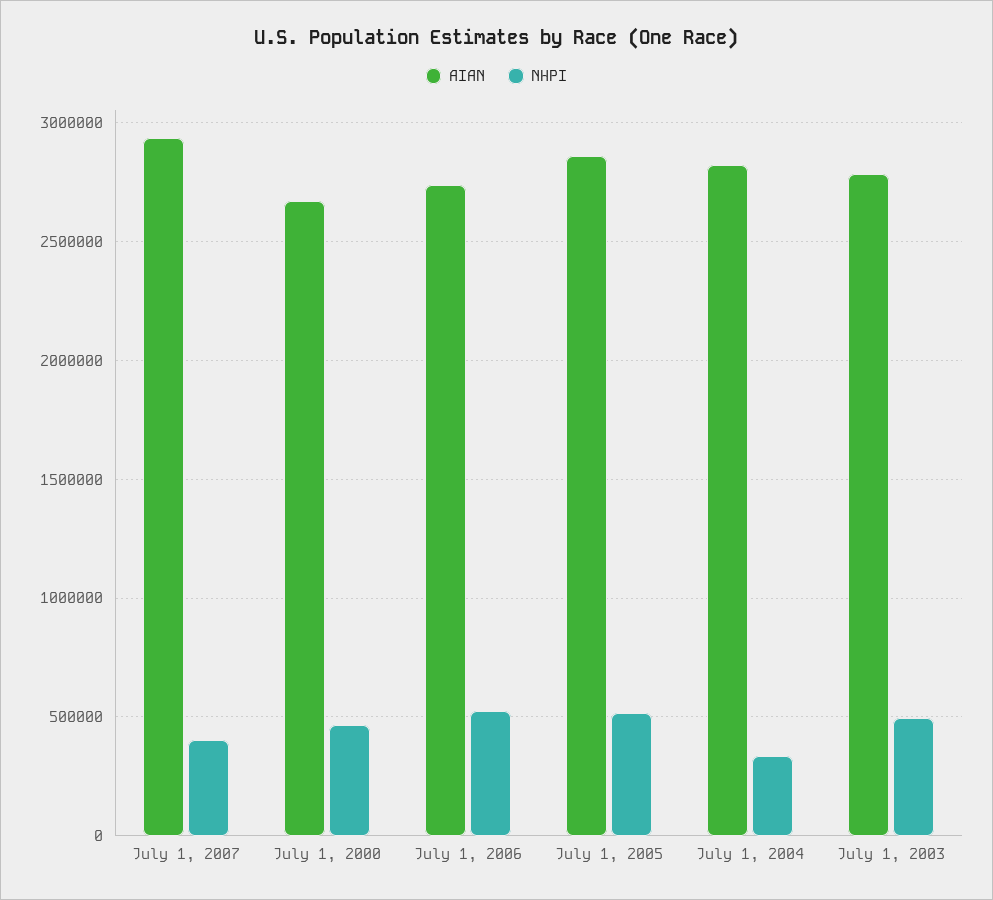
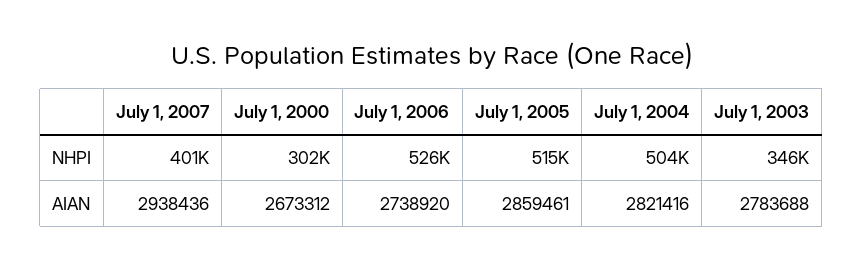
NHPI, July 1, 2000: 450000 -> 302000
NHPI, July 1, 2004: 350000 -> 504000
NHPI, July 1, 2003: 500000 -> 346000

